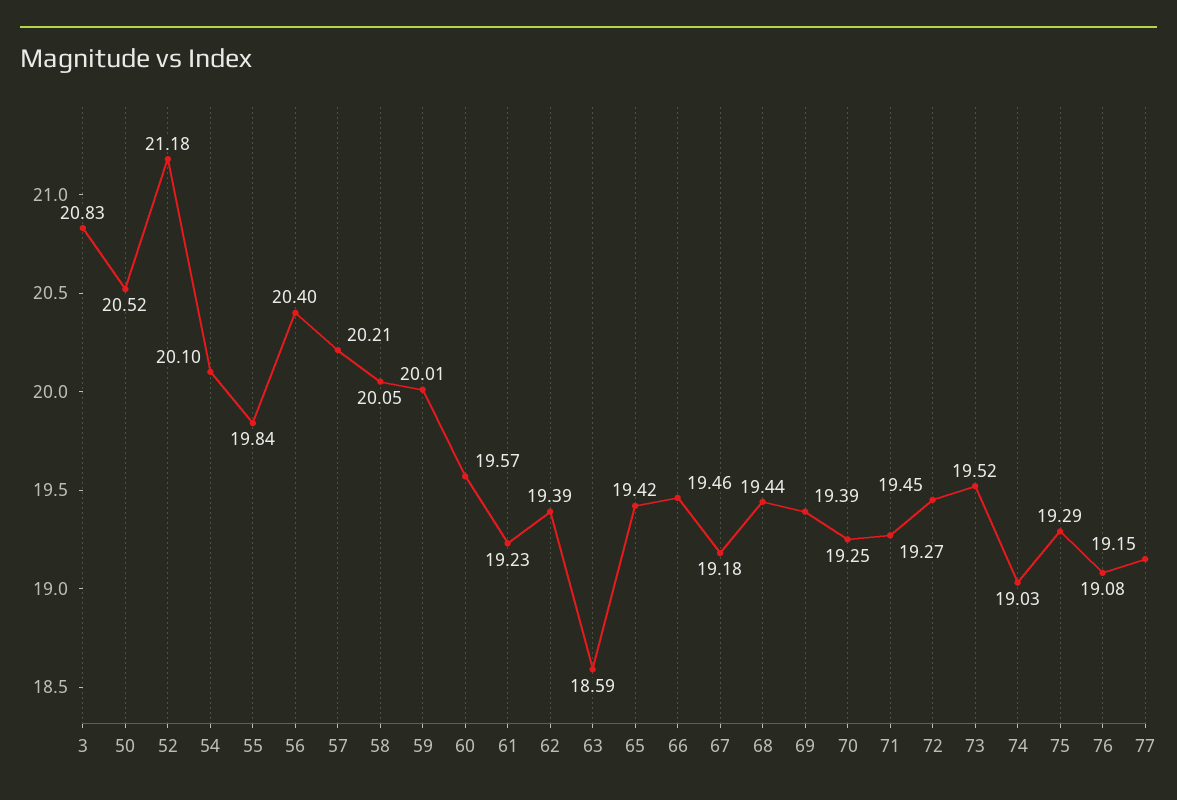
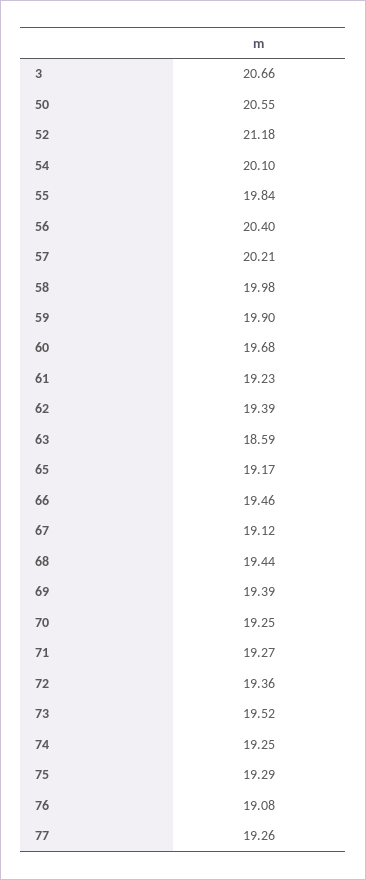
3: 20.83 -> 20.66
50: 20.52 -> 20.55
58: 20.05 -> 19.98
59: 20.01 -> 19.9
60: 19.57 -> 19.68
65: 19.42 -> 19.17
67: 19.18 -> 19.12
72: 19.45 -> 19.36
74: 19.03 -> 19.25
77: 19.15 -> 19.26

